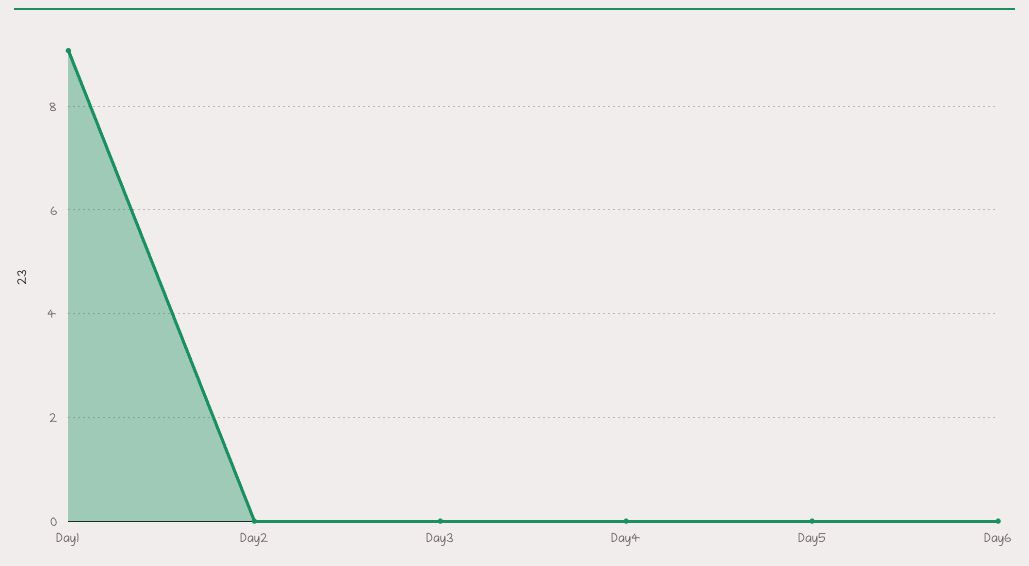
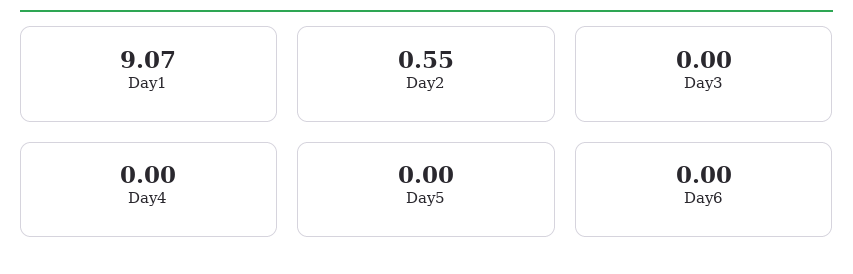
Day2: 0 -> 0.55

